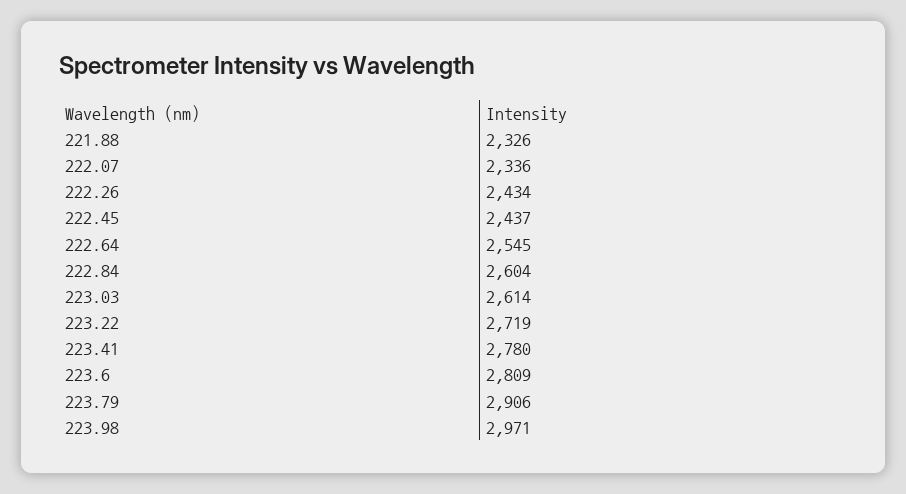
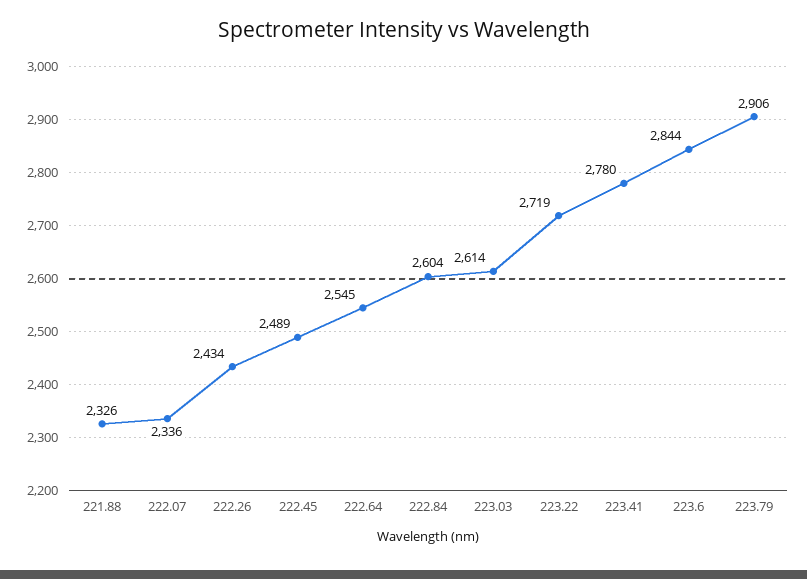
222.45: 2437 -> 2489
223.6: 2809 -> 2844
223.98: 2971 -> none

